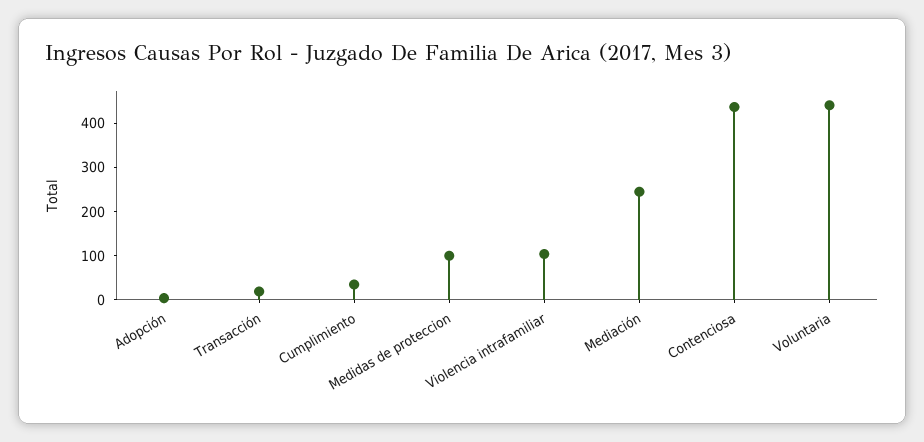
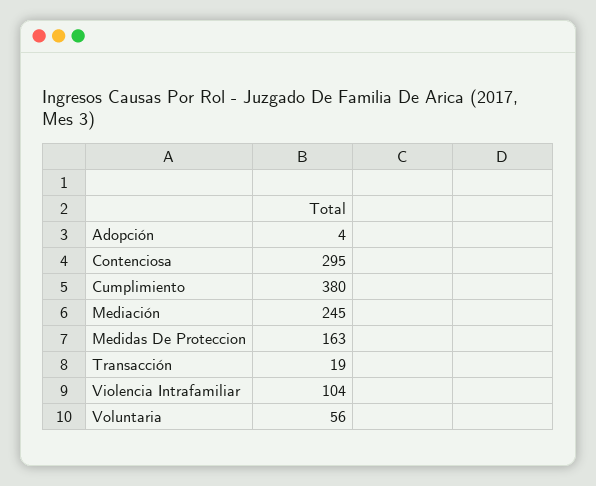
Cumplimiento: 40 -> 380
Medidas de proteccion: 100 -> 163
Contenciosa: 440 -> 295
Voluntaria: 440 -> 56

